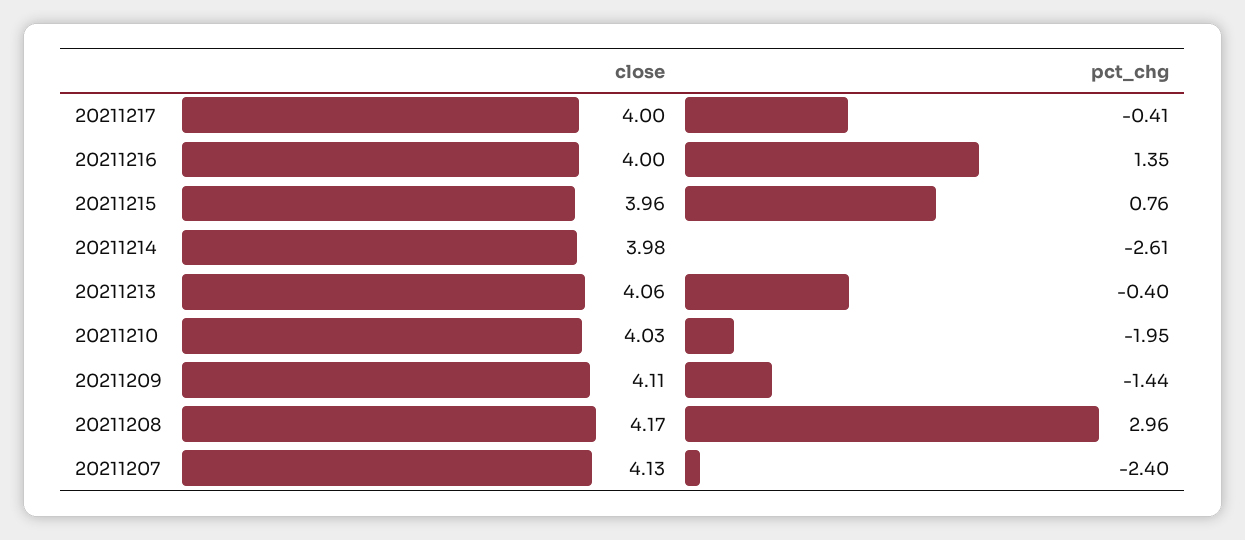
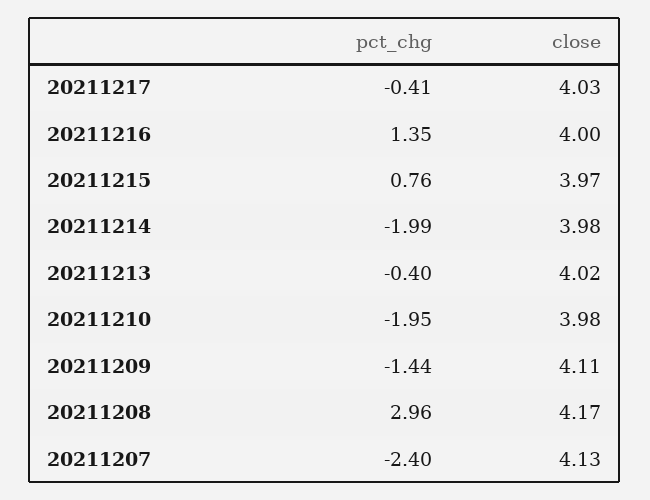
close, 20211217: 4 -> 4.03
close, 20211215: 3.96 -> 3.97
pct_chg, 20211214: -2.61 -> -1.99
close, 20211213: 4.06 -> 4.02
close, 20211210: 4.03 -> 3.98

